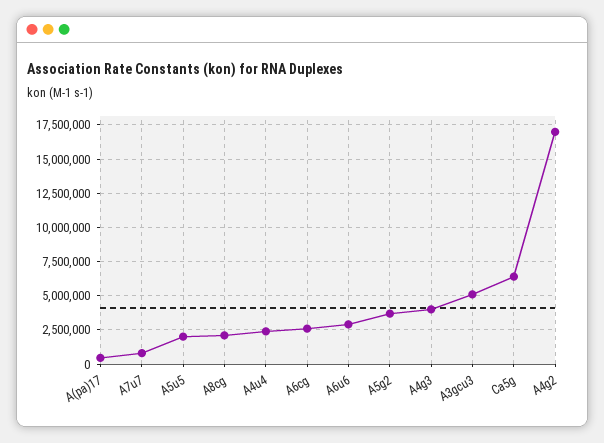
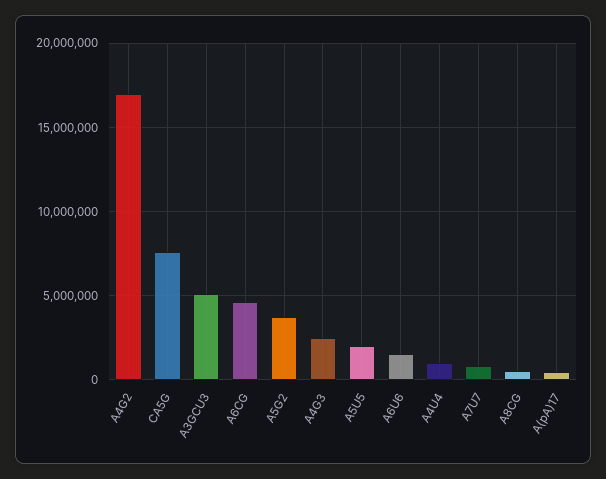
A8cg: 2000000 -> 500000
A4u4: 2500000 -> 1000000
A6cg: 2500000 -> 4500000
A6u6: 3000000 -> 1500000
A4g3: 4000000 -> 2500000
Ca5g: 6500000 -> 7500000

